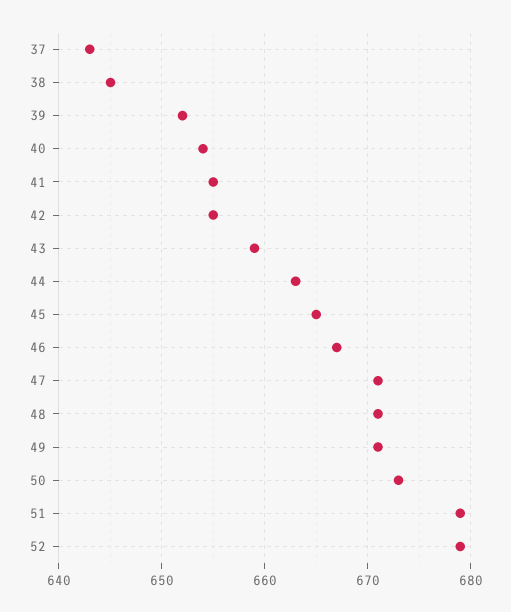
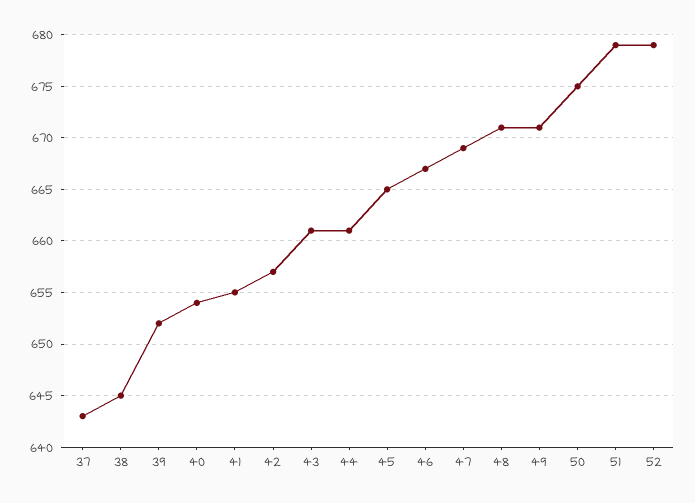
42: 655 -> 657
43: 659 -> 661
44: 663 -> 661
47: 671 -> 669
50: 673 -> 675

